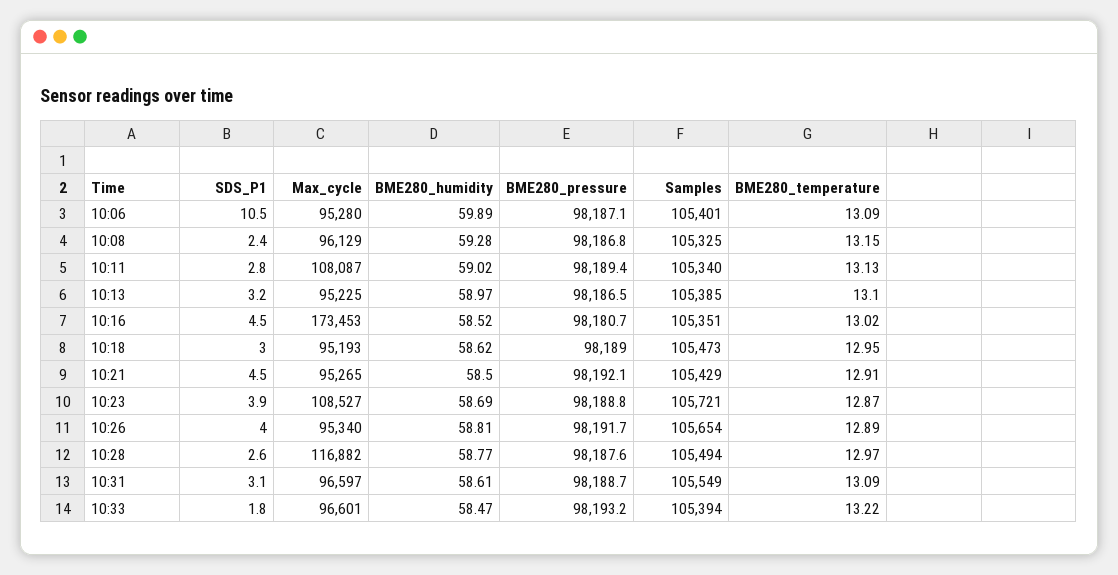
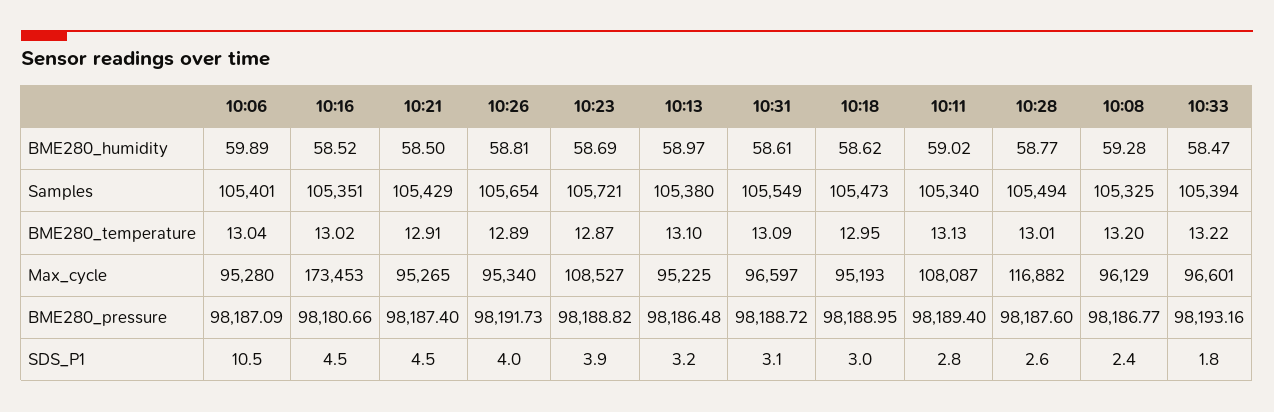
BME280_temperature, 10:06: 13.09 -> 13.04
BME280_temperature, 10:08: 13.15 -> 13.2
Samples, 10:13: 105385 -> 105380
BME280_pressure, 10:21: 98192.1 -> 98187.4
BME280_temperature, 10:28: 12.97 -> 13.01

